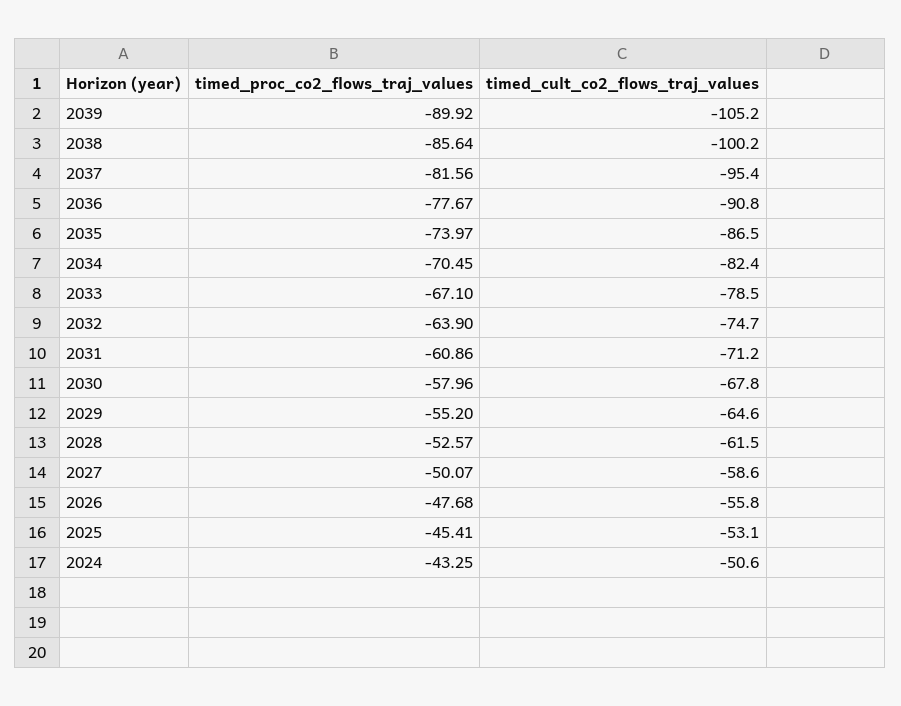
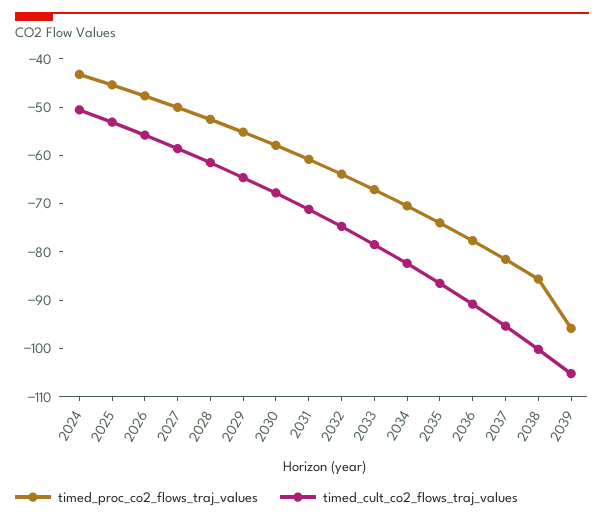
timed_proc_co2_flows_traj_values, 2039: -89.92 -> -96

